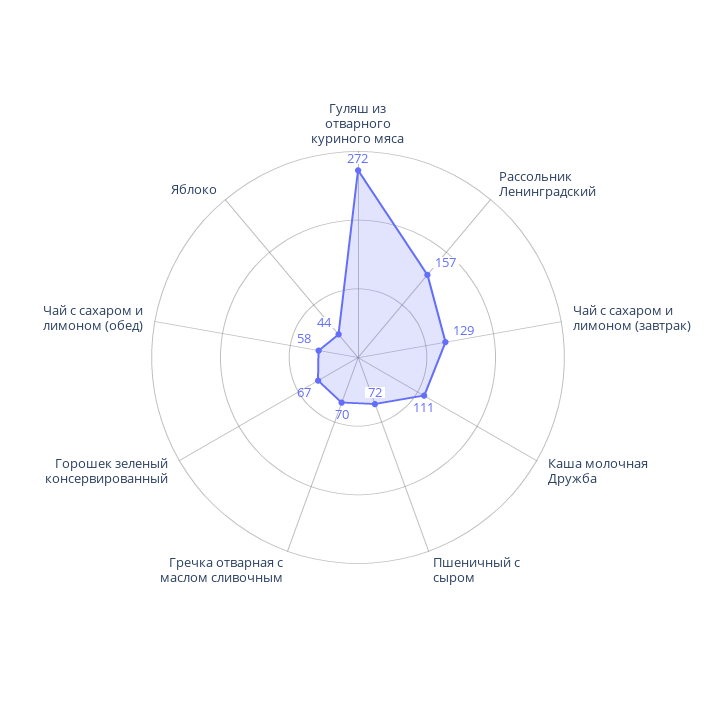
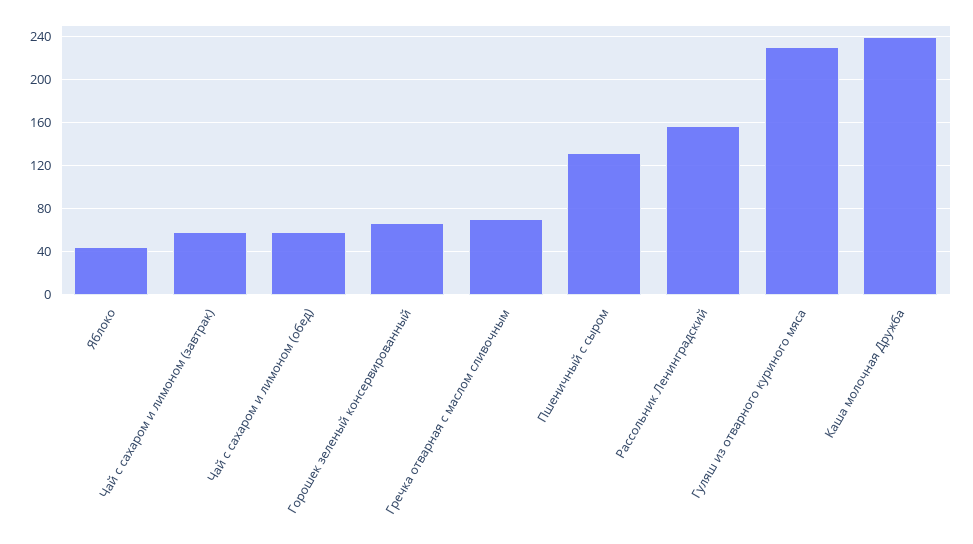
Гуляш из отварного куриного мяса: 272 -> 230
Чай с сахаром и лимоном (завтрак): 129 -> 60
Каша молочная Дружба: 111 -> 240
Пшеничный с сыром: 72 -> 130

